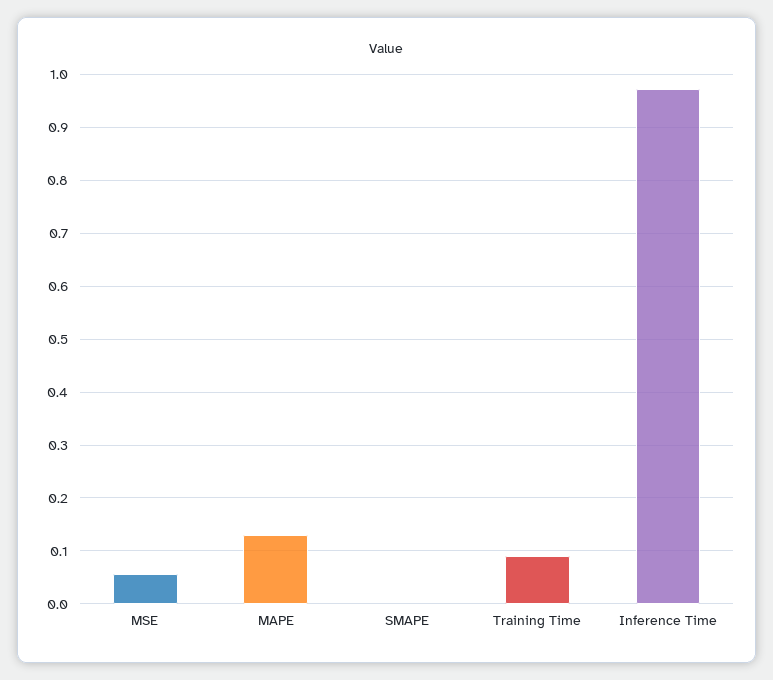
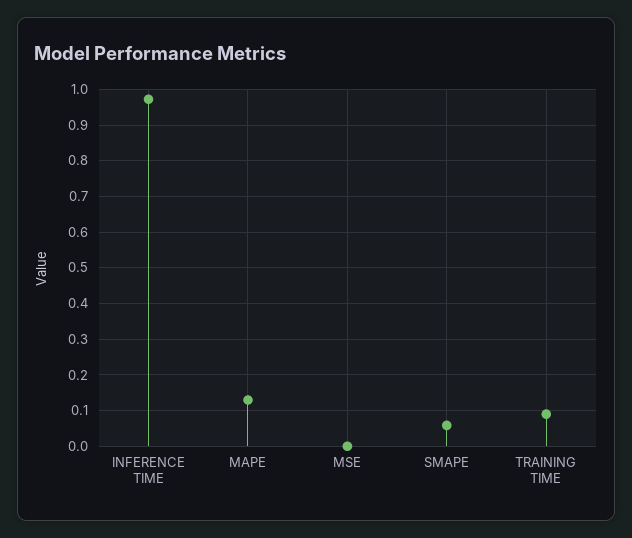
MSE: 0.06 -> 0
SMAPE: 0 -> 0.06

